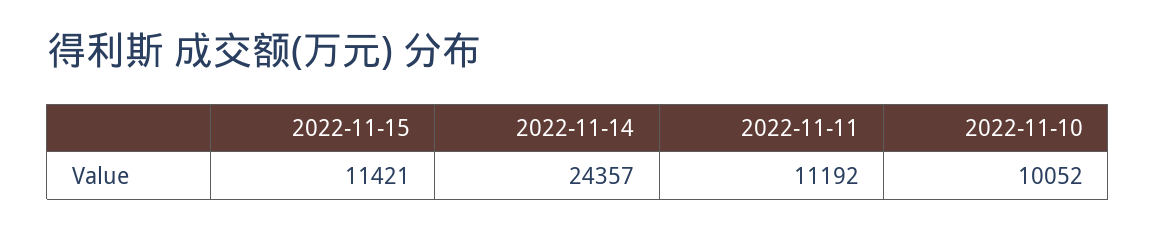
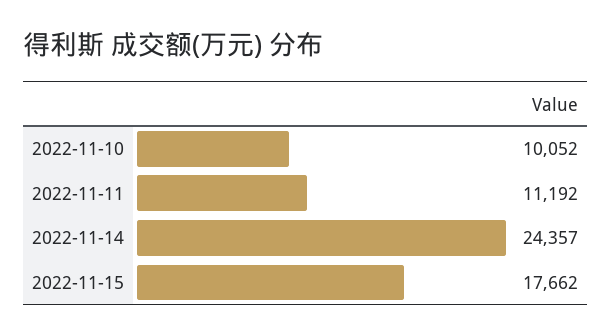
2022-11-15: 11421 -> 17662

